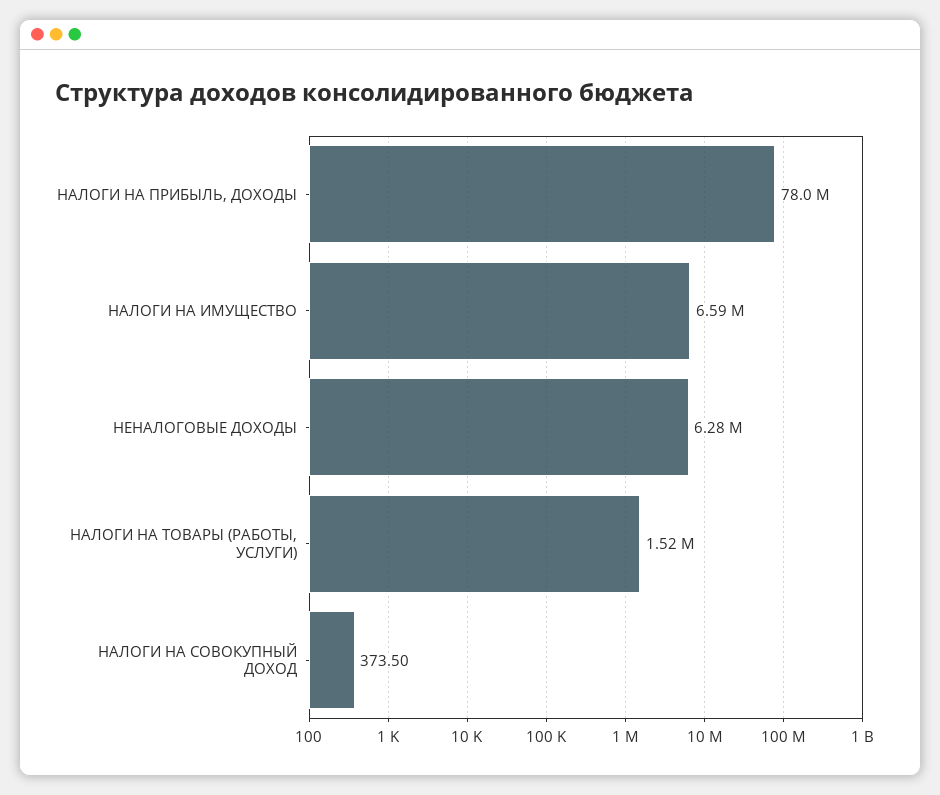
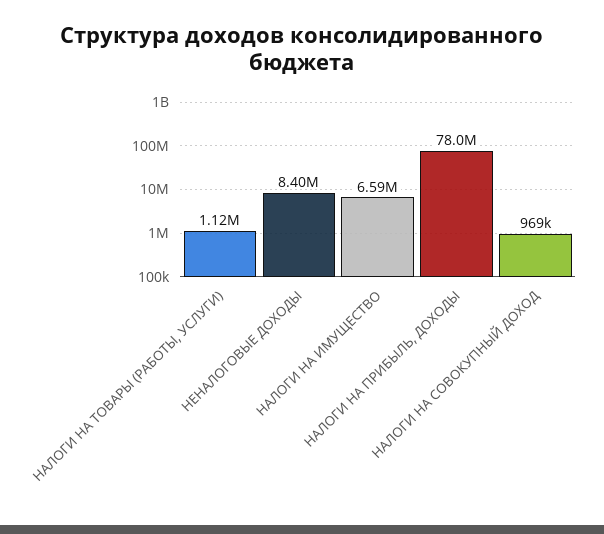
НЕНАЛОГОВЫЕ ДОХОДЫ: 6280000 -> 8400000
НАЛОГИ НА ТОВАРЫ (РАБОТЫ, УСЛУГИ): 1520000 -> 1120000
НАЛОГИ НА СОВОКУПНЫЙ ДОХОД: 373.5 -> 969000

